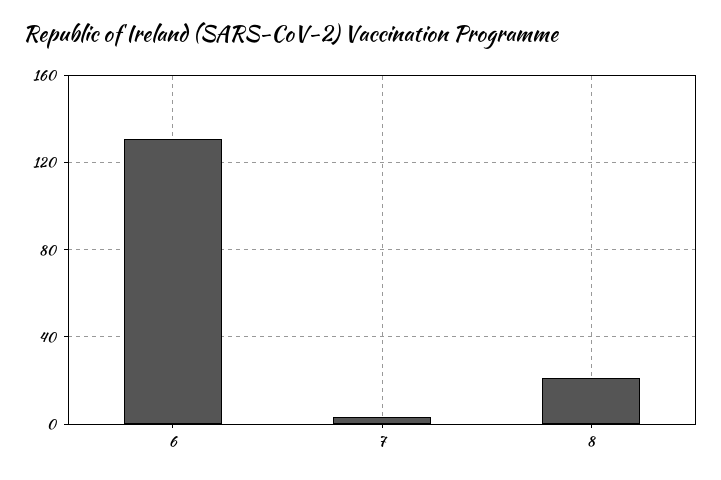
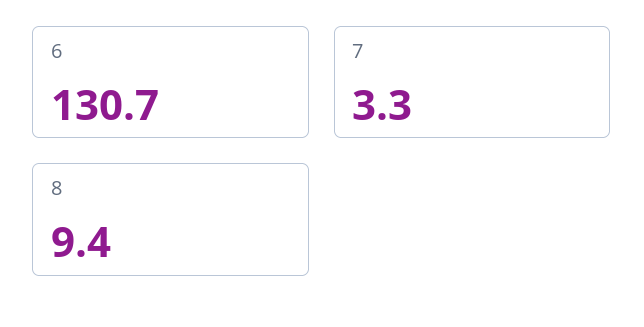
8: 20 -> 9.4

